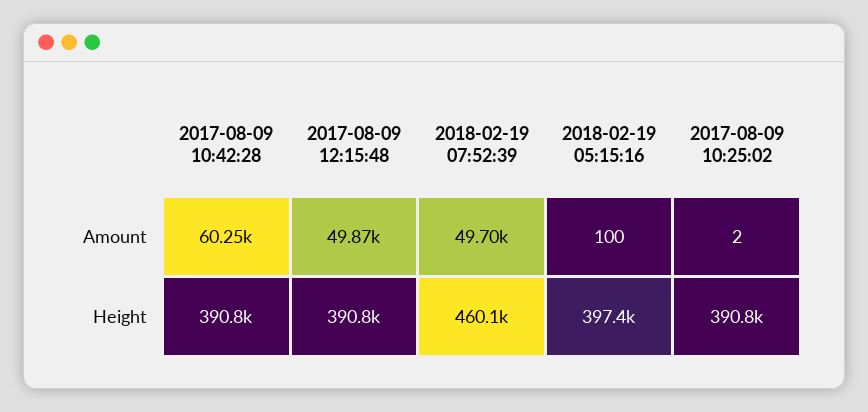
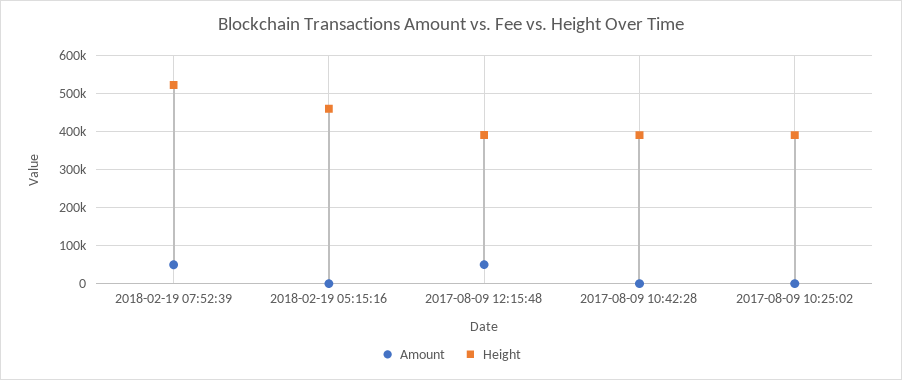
Amount, 2017-08-09 10:42:28: 60250 -> 0
Height, 2018-02-19 07:52:39: 460100 -> 520000
Height, 2018-02-19 05:15:16: 397400 -> 460000

